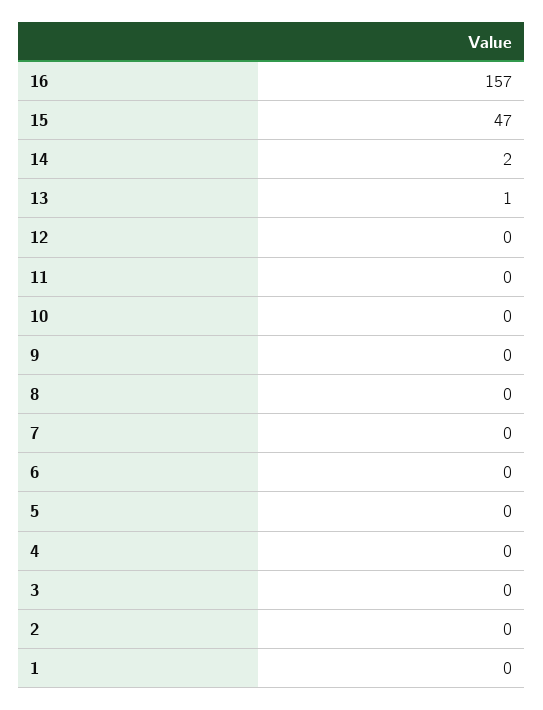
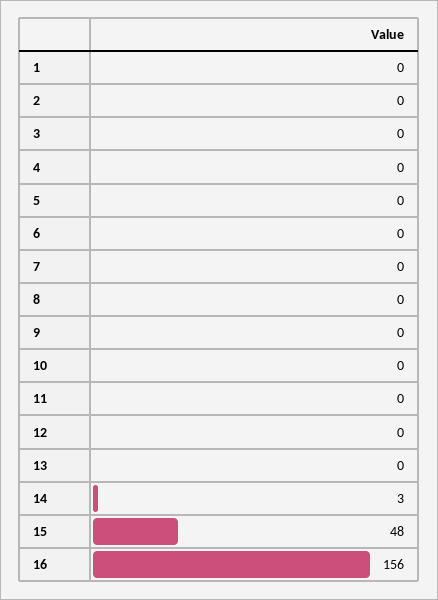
16: 157 -> 156
15: 47 -> 48
14: 2 -> 3
13: 1 -> 0

